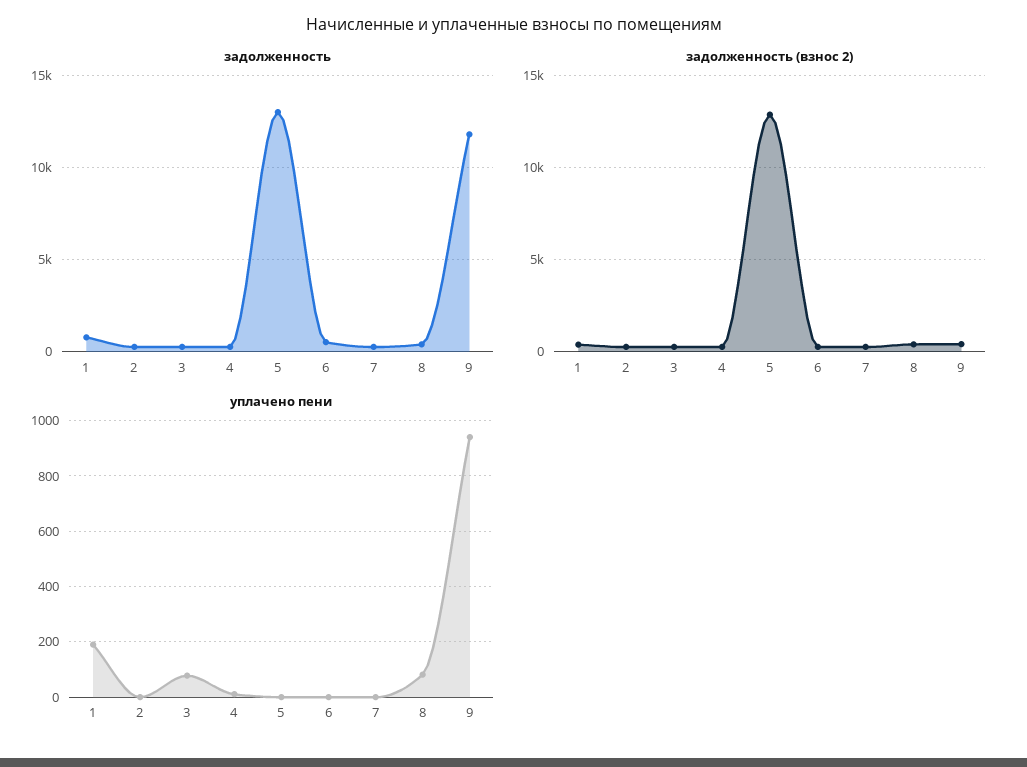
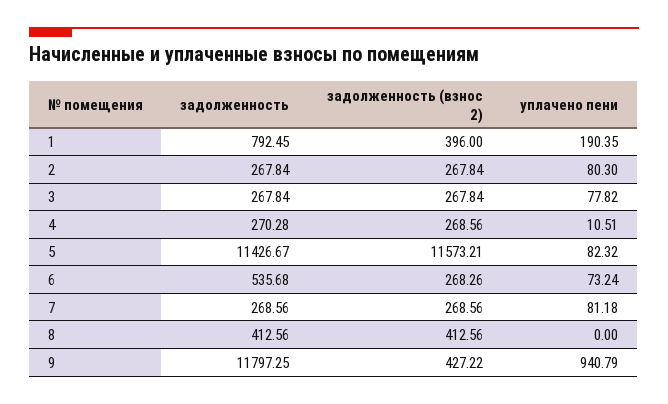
задолженность, 5: 13000 -> 11426.67
задолженность (взнос 2), 5: 13000 -> 11573.21
уплачено пени, 2: 0 -> 80.3
уплачено пени, 5: 0 -> 82.32
уплачено пени, 6: 0 -> 73.24
уплачено пени, 7: 0 -> 81.18
уплачено пени, 8: 75 -> 0

